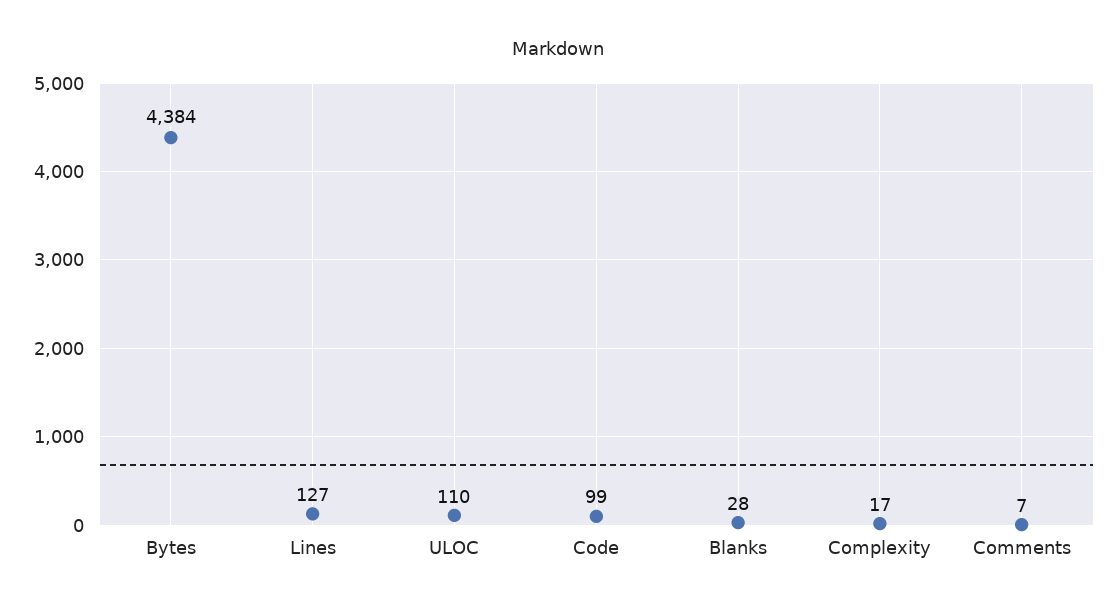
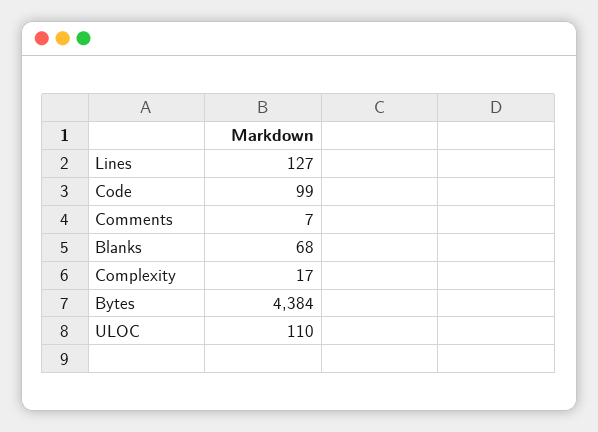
Blanks: 28 -> 68

